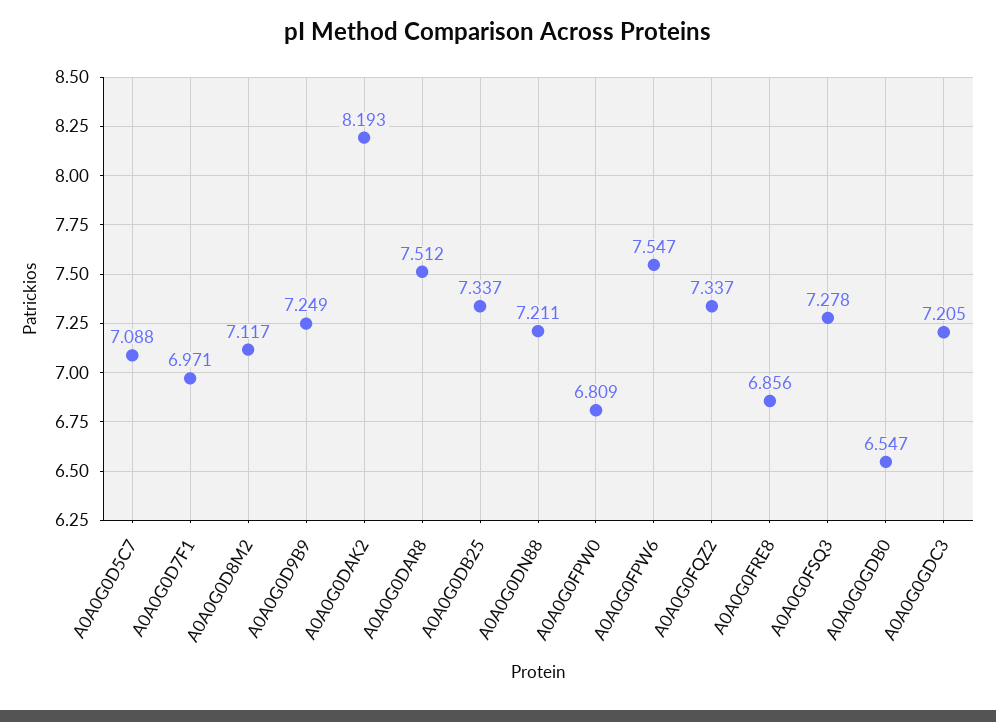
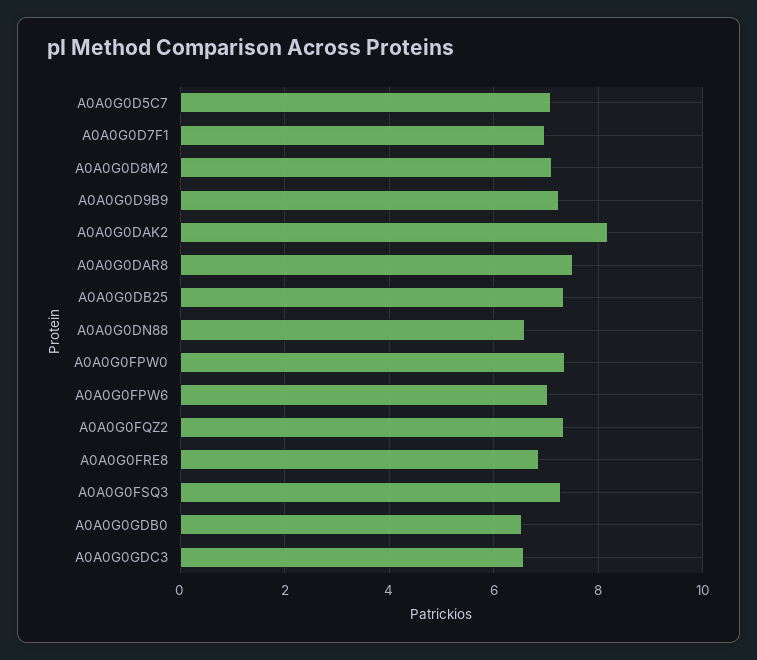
A0A0G0DN88: 7.211 -> 6.6
A0A0G0FPW0: 6.809 -> 7.4
A0A0G0FPW6: 7.547 -> 7
A0A0G0GDC3: 7.205 -> 6.6

